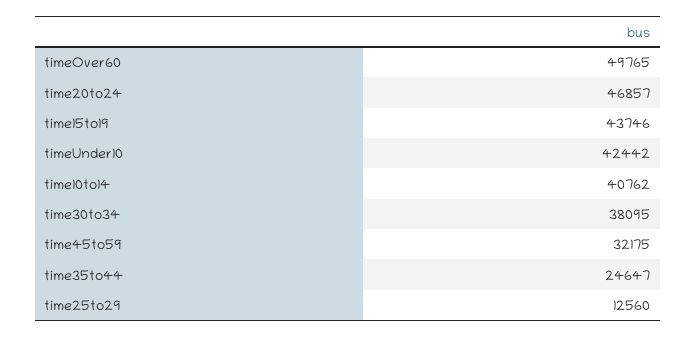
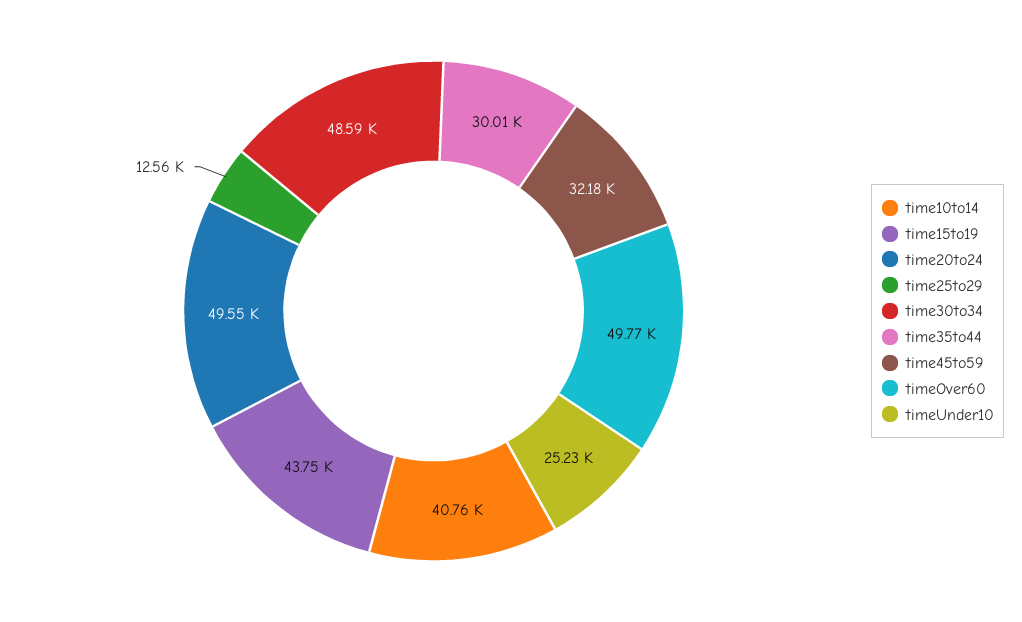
time20to24: 46857 -> 49550
timeUnder10: 42442 -> 25230
time30to34: 38095 -> 48590
time35to44: 24647 -> 30010

